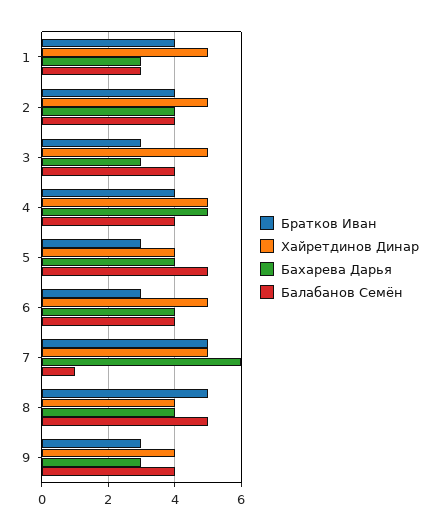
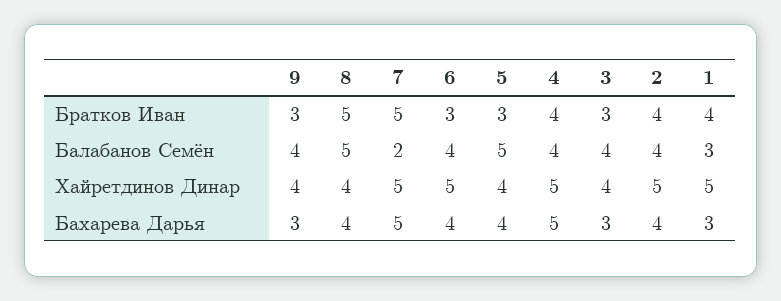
Хайретдинов Динар, 3: 5 -> 4
Бахарева Дарья, 7: 6 -> 5
Балабанов Семён, 7: 1 -> 2

